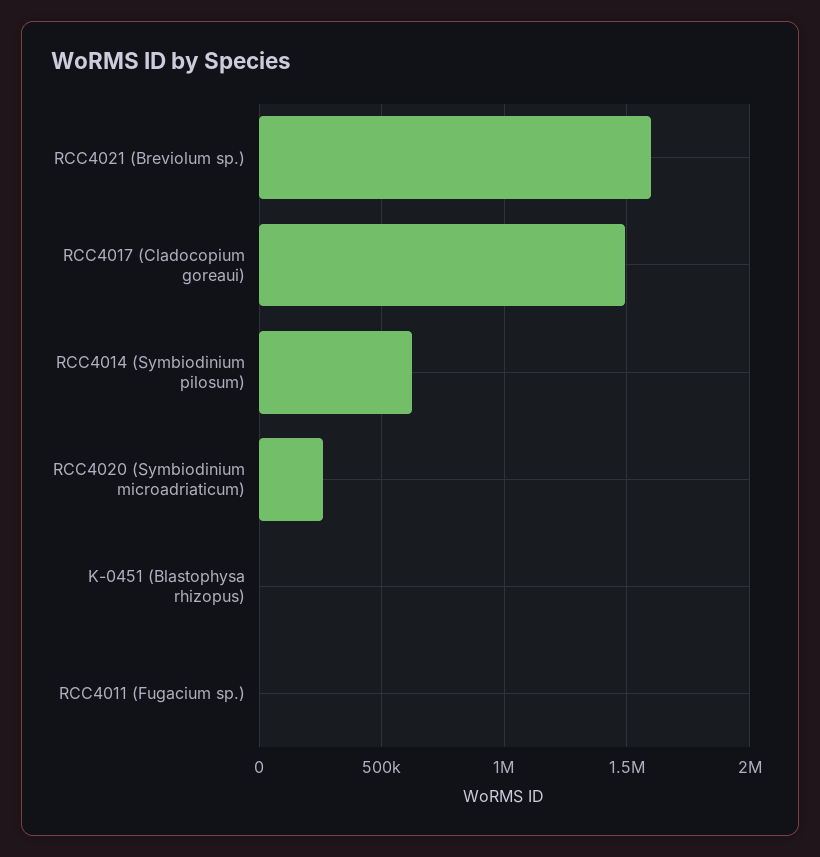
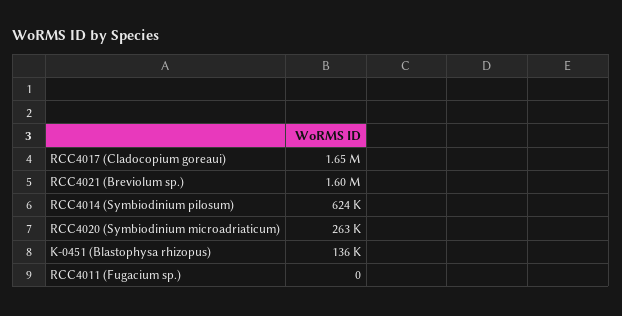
RCC4017 (Cladocopium goreaui): 1500000 -> 1650000
K-0451 (Blastophysa rhizopus): 0 -> 136000

